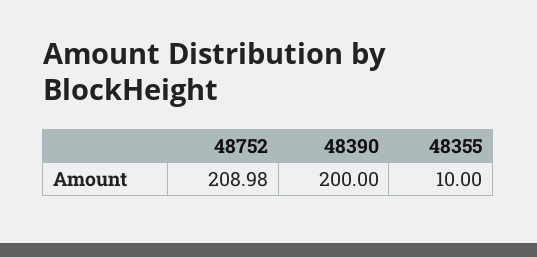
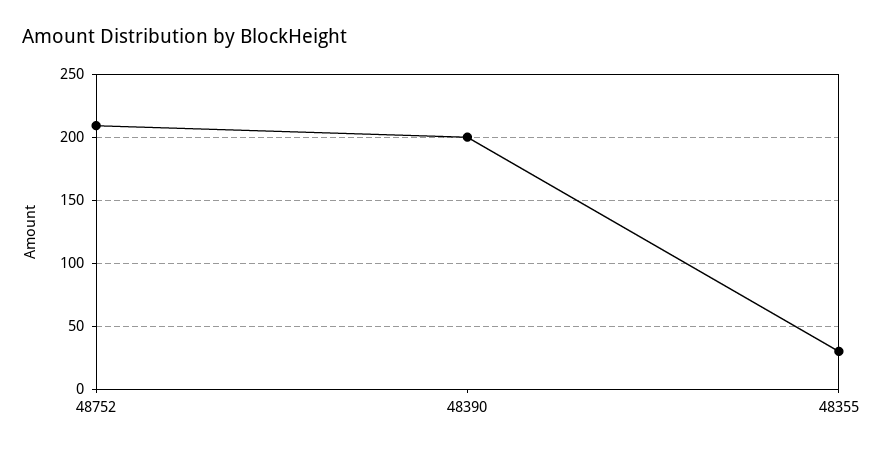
48355: 10 -> 30

